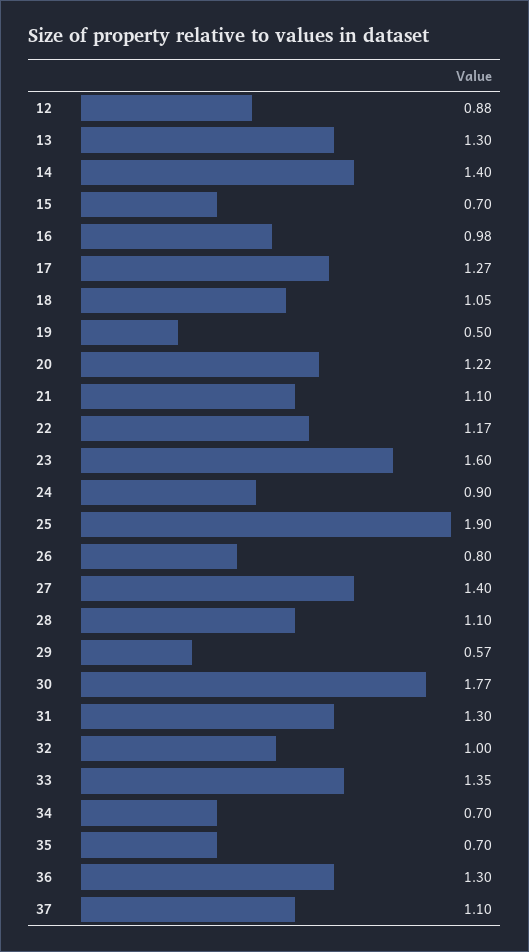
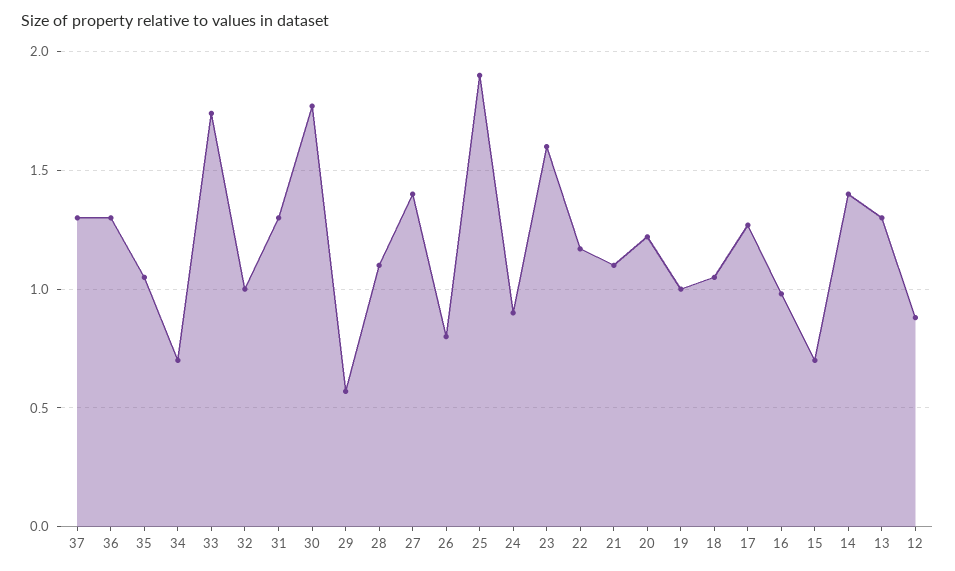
19: 0.5 -> 1
33: 1.35 -> 1.75
35: 0.7 -> 1.05
37: 1.1 -> 1.3

